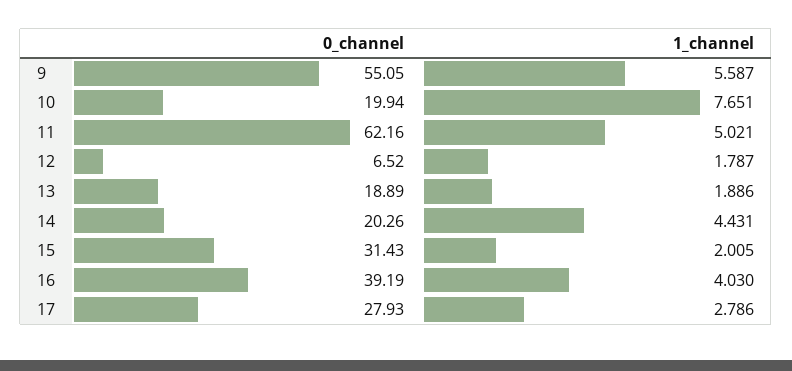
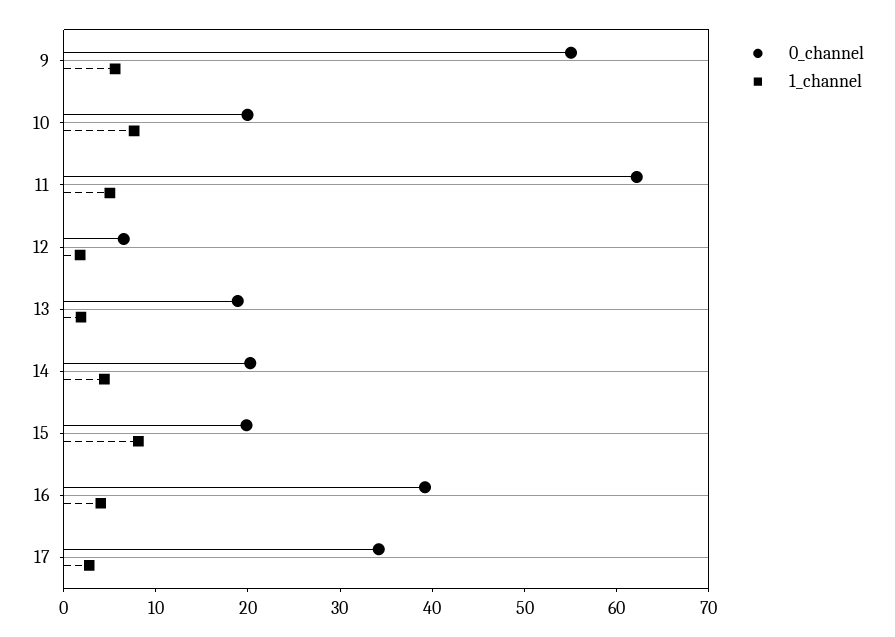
0_channel, 15: 31.43 -> 20
1_channel, 15: 2.005 -> 8
0_channel, 17: 27.93 -> 34

